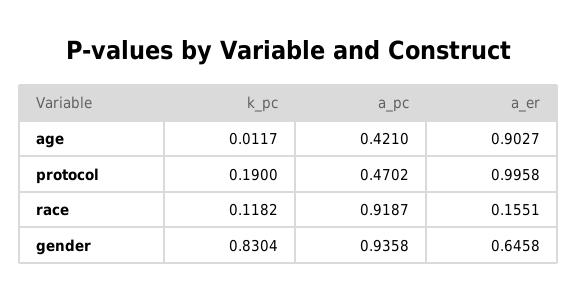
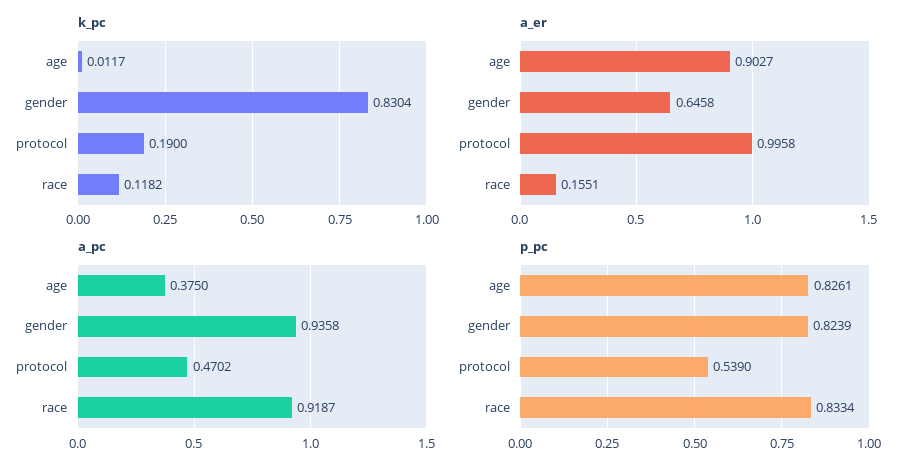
a_pc, age: 0.421 -> 0.375
p_pc, age: none -> 0.8261
p_pc, gender: none -> 0.8239
p_pc, protocol: none -> 0.539
p_pc, race: none -> 0.8334

